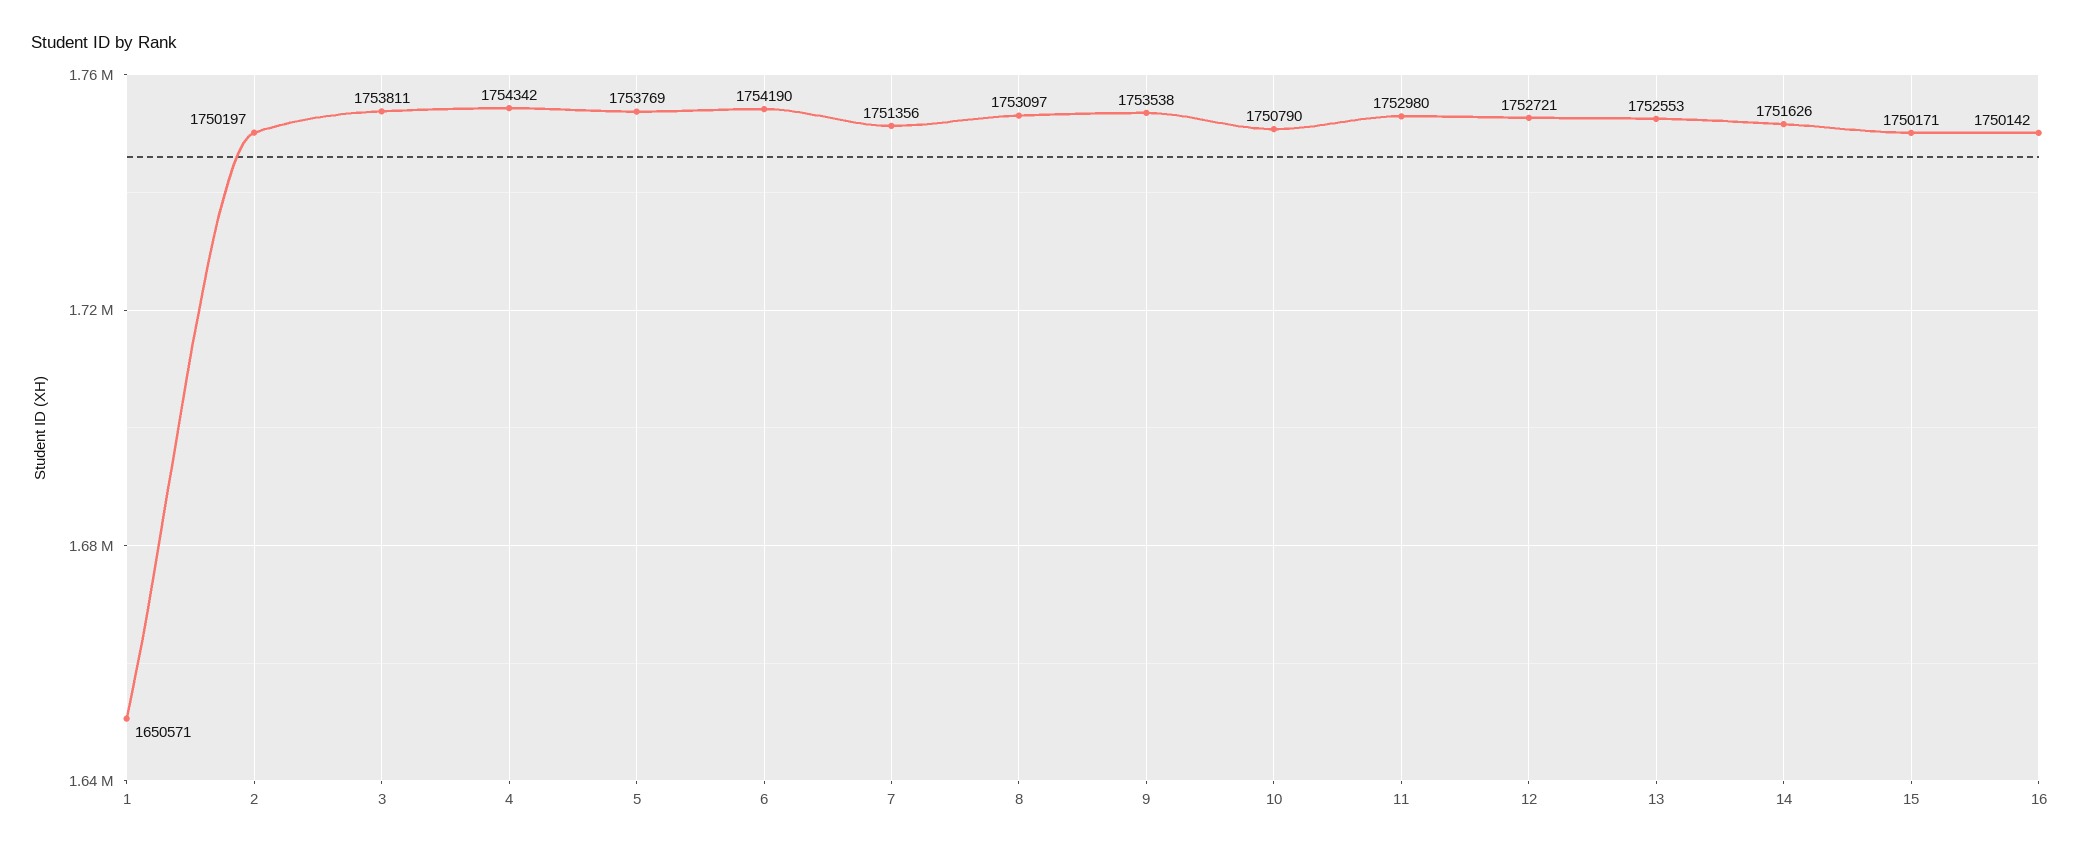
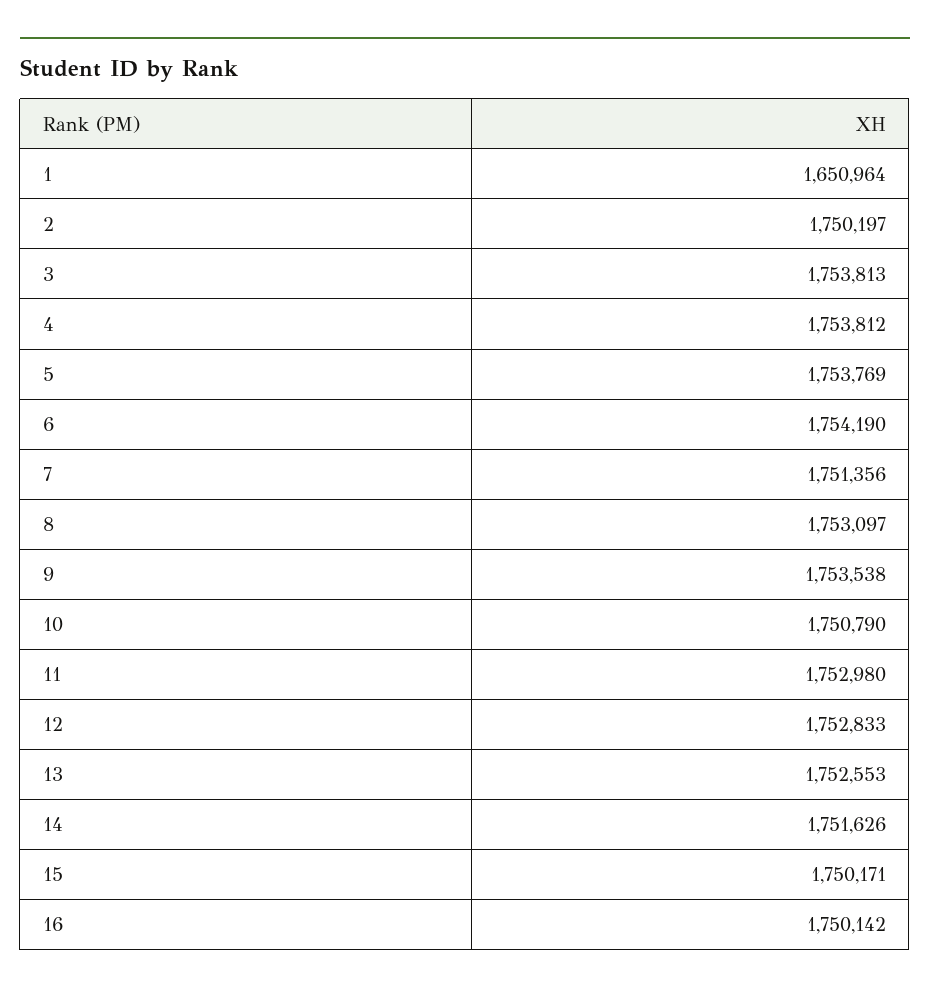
1: 1650571 -> 1650964
3: 1753811 -> 1753813
4: 1754342 -> 1753812
12: 1752721 -> 1752833

